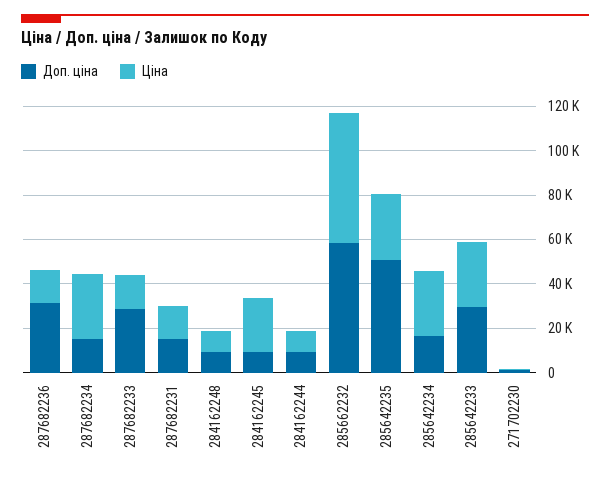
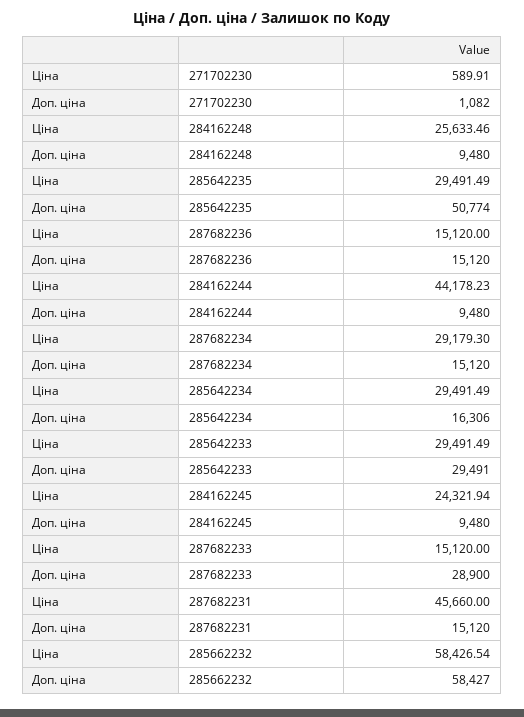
Доп. ціна, 287682236: 30000 -> 15120
Ціна, 287682231: 15000 -> 45660
Ціна, 284162248: 10000 -> 25633.46
Ціна, 284162244: 10000 -> 44178.23

